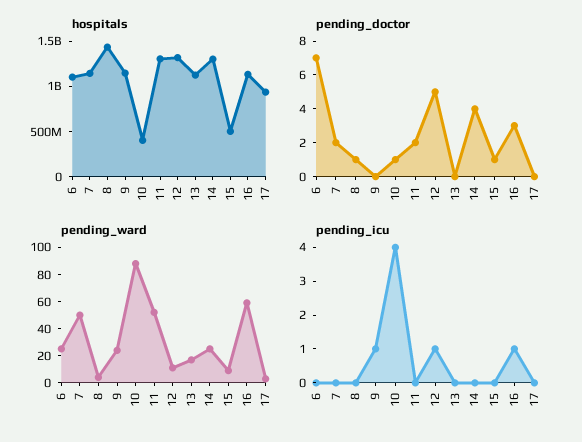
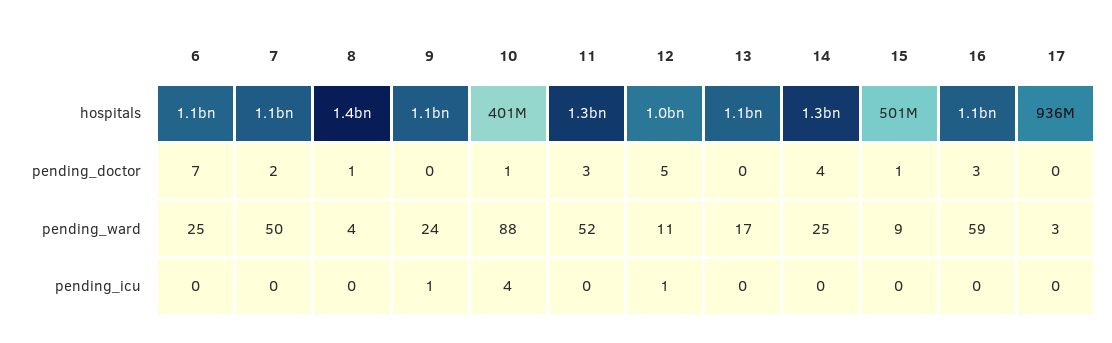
hospitals, 12: 1300000000 -> 1000000000
pending_doctor, 11: 2 -> 3
pending_icu, 16: 1 -> 0

